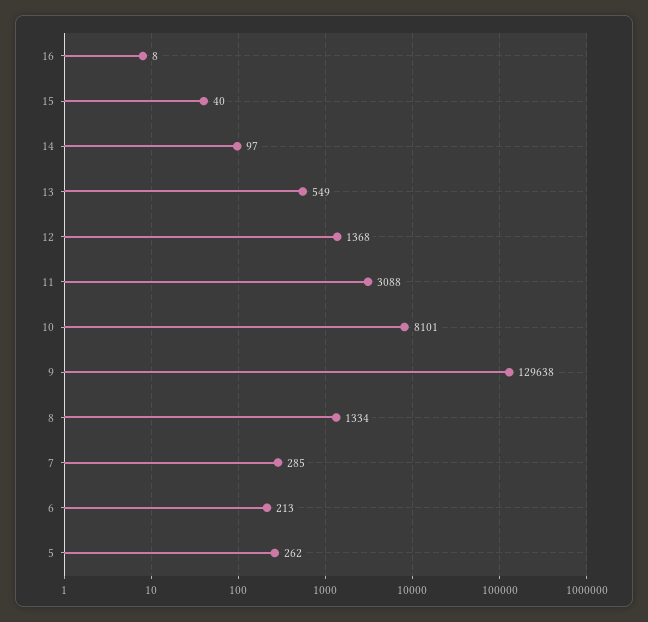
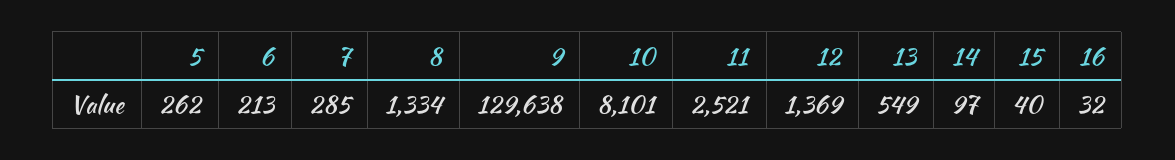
16: 8 -> 32
12: 1368 -> 1369
11: 3088 -> 2521

